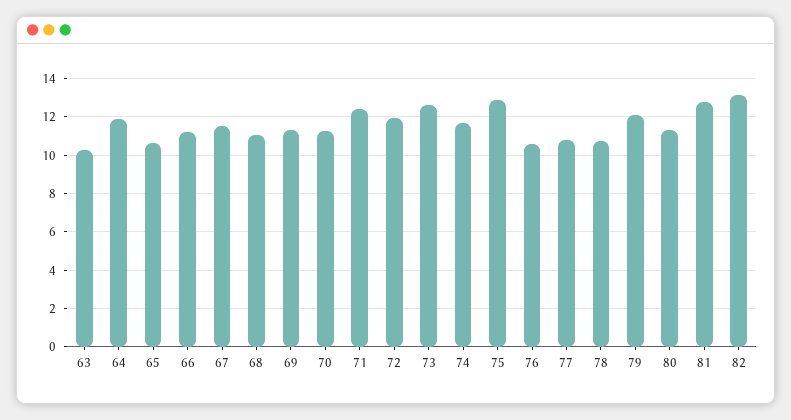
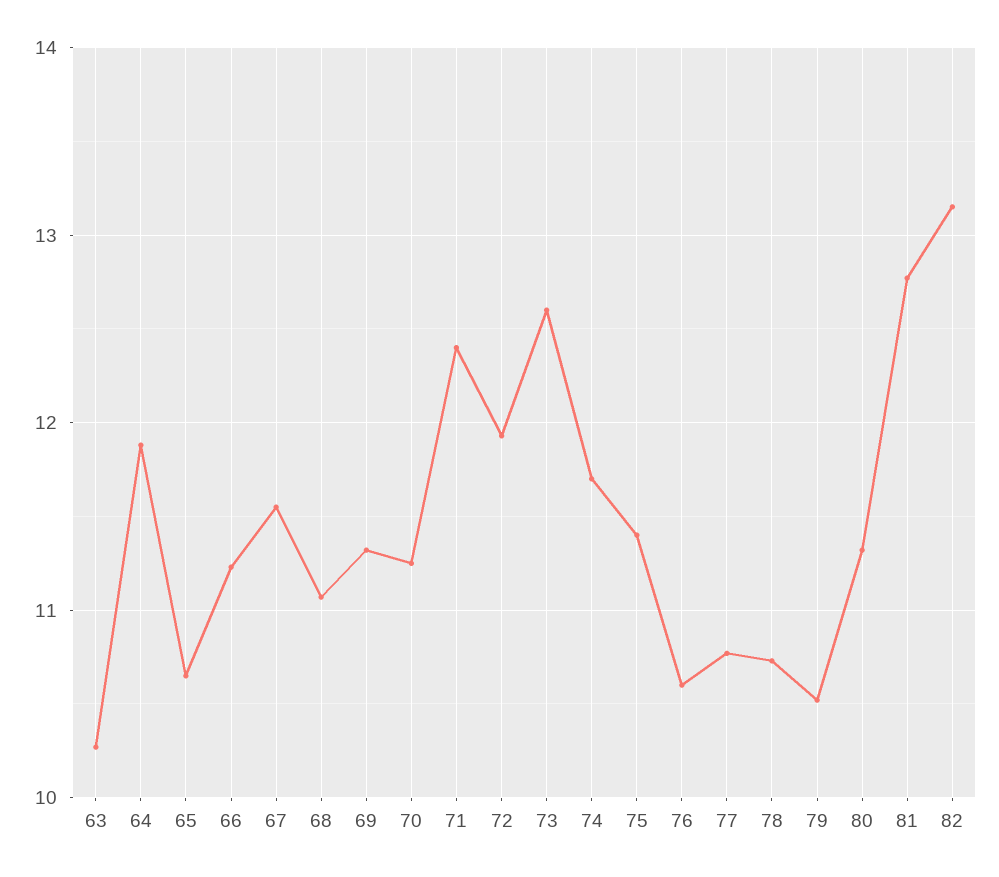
75: 13 -> 11.4
79: 12 -> 10.5

